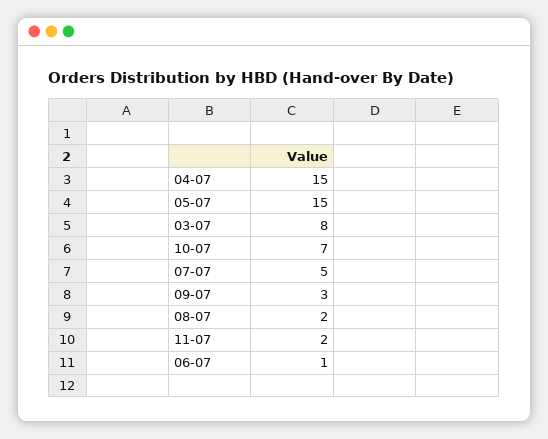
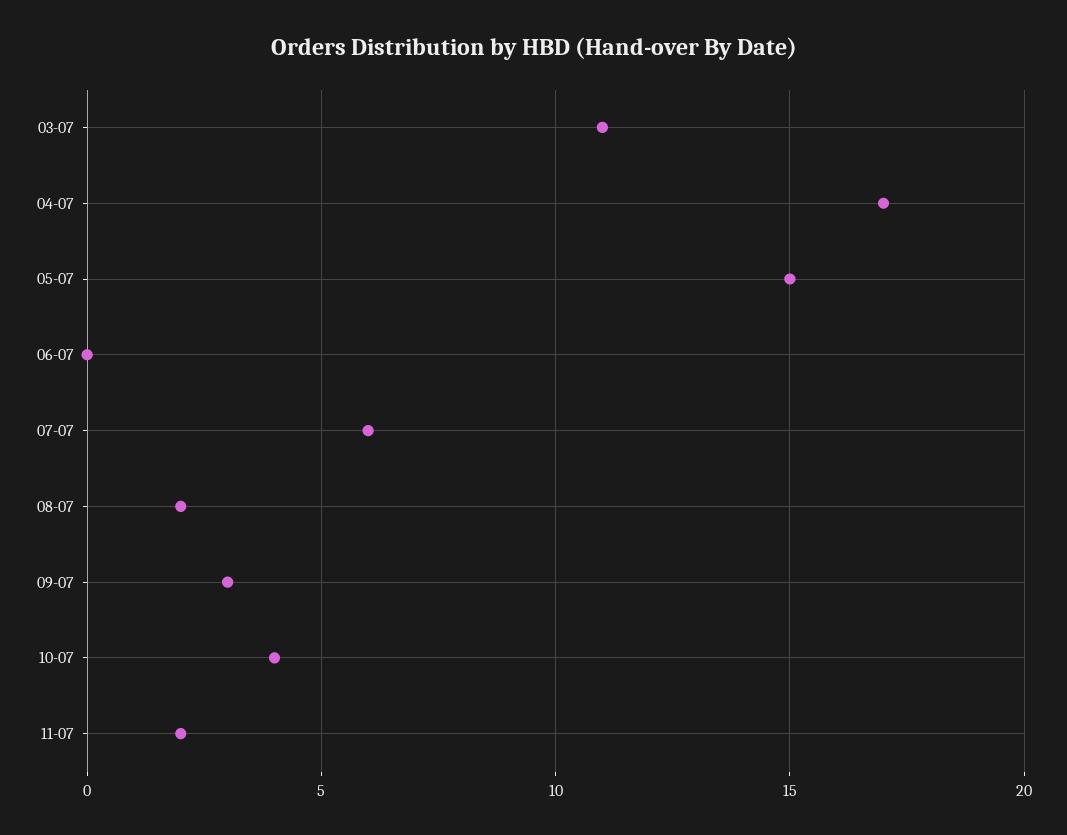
04-07: 15 -> 17
03-07: 8 -> 11
10-07: 7 -> 4
07-07: 5 -> 6
06-07: 1 -> 0

